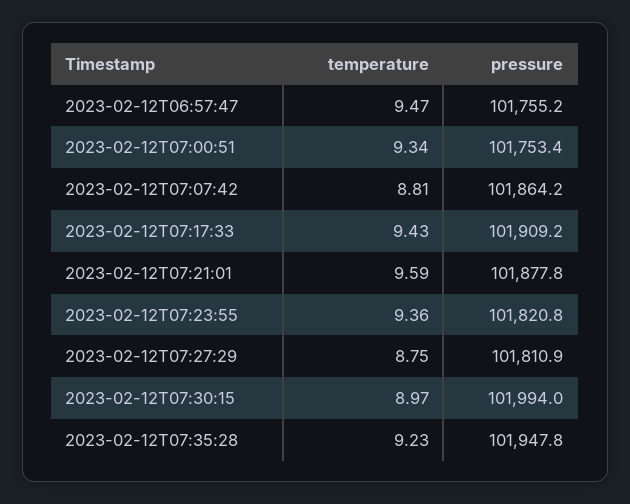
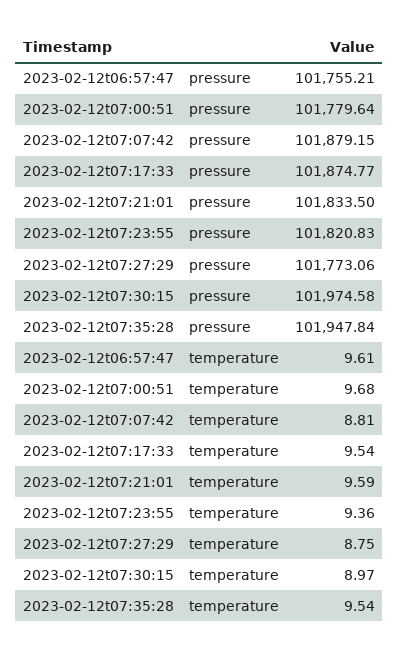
temperature, 2023-02-12T06:57:47: 9.47 -> 9.61
temperature, 2023-02-12T07:00:51: 9.34 -> 9.68
pressure, 2023-02-12T07:00:51: 101753.4 -> 101779.64
pressure, 2023-02-12T07:07:42: 101864.2 -> 101879.15
temperature, 2023-02-12T07:17:33: 9.43 -> 9.54
pressure, 2023-02-12T07:17:33: 101909.2 -> 101874.77
pressure, 2023-02-12T07:21:01: 101877.8 -> 101833.5
pressure, 2023-02-12T07:27:29: 101810.9 -> 101773.06
pressure, 2023-02-12T07:30:15: 101994 -> 101974.58
temperature, 2023-02-12T07:35:28: 9.23 -> 9.54

